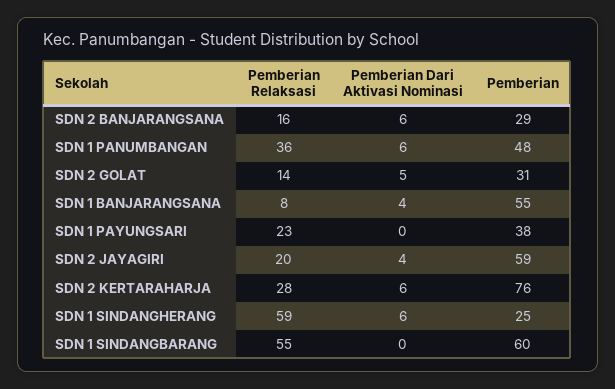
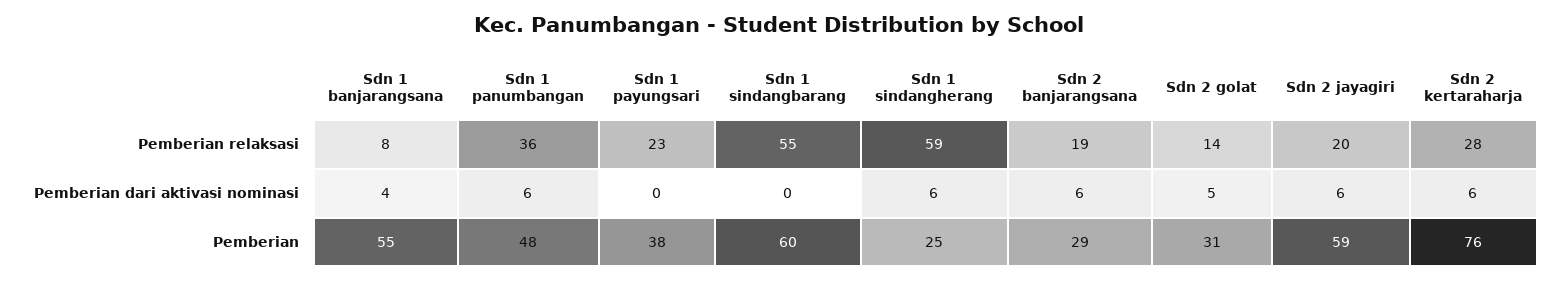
Pemberian Relaksasi, SDN 2 BANJARANGSANA: 16 -> 19
Pemberian Dari Aktivasi Nominasi, SDN 2 JAYAGIRI: 4 -> 6

